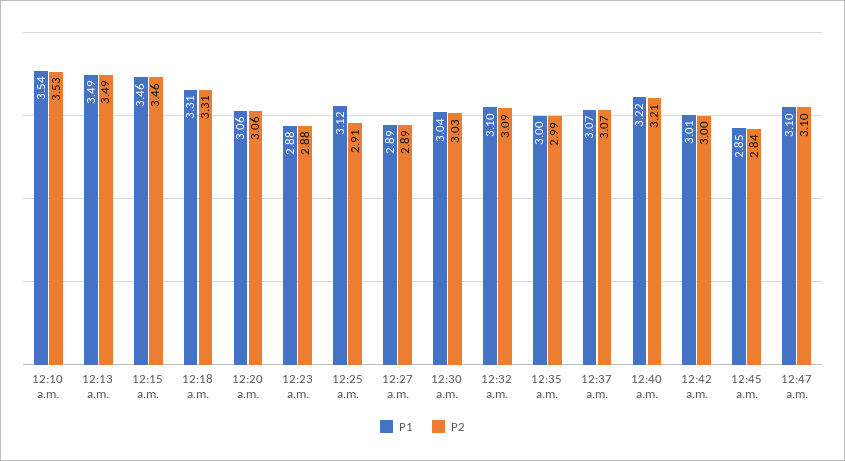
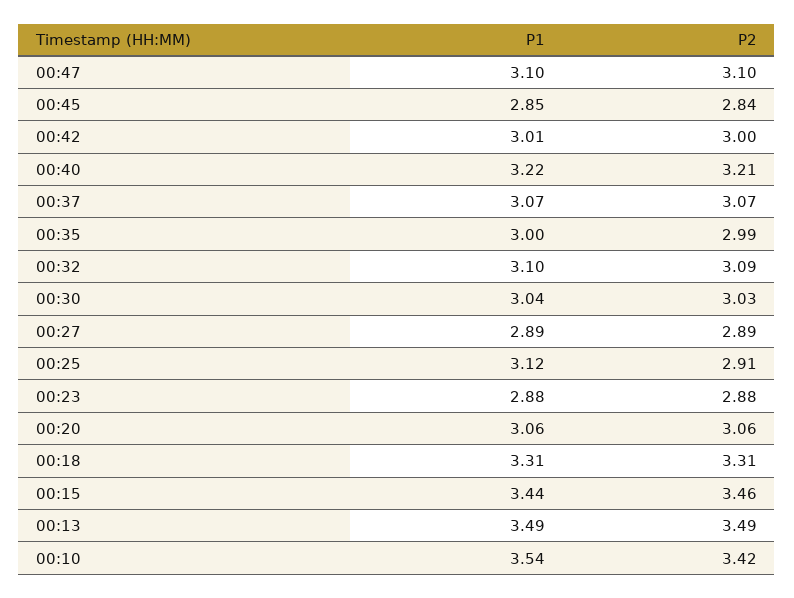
P2, 12:10 a.m.: 3.53 -> 3.42
P1, 12:15 a.m.: 3.46 -> 3.44

